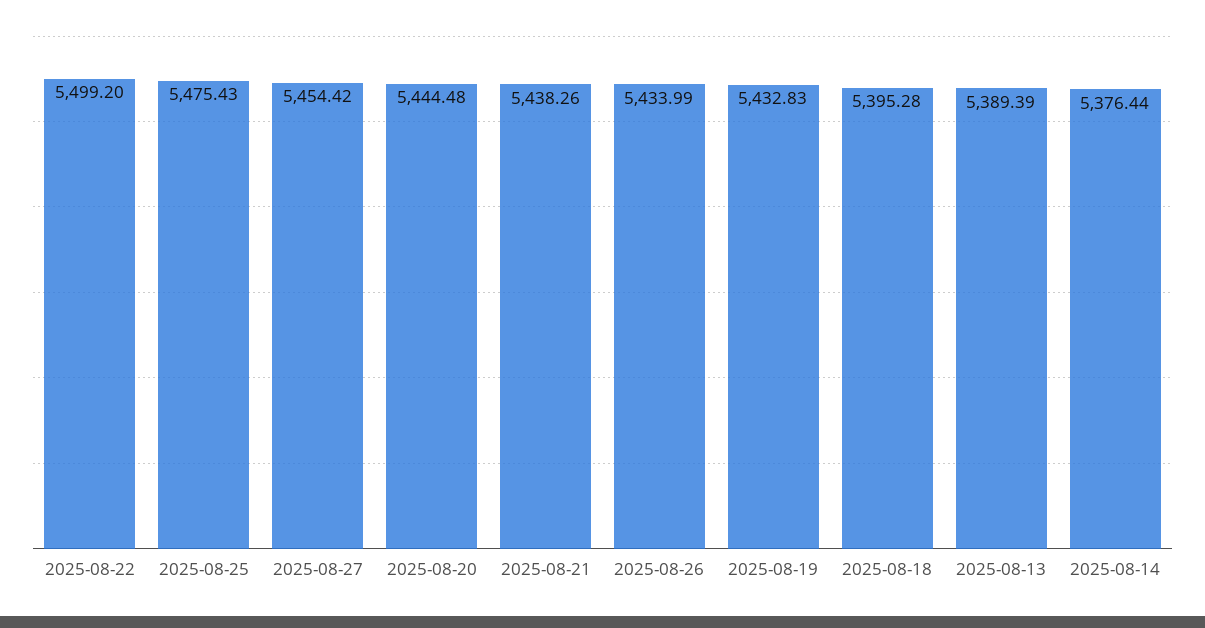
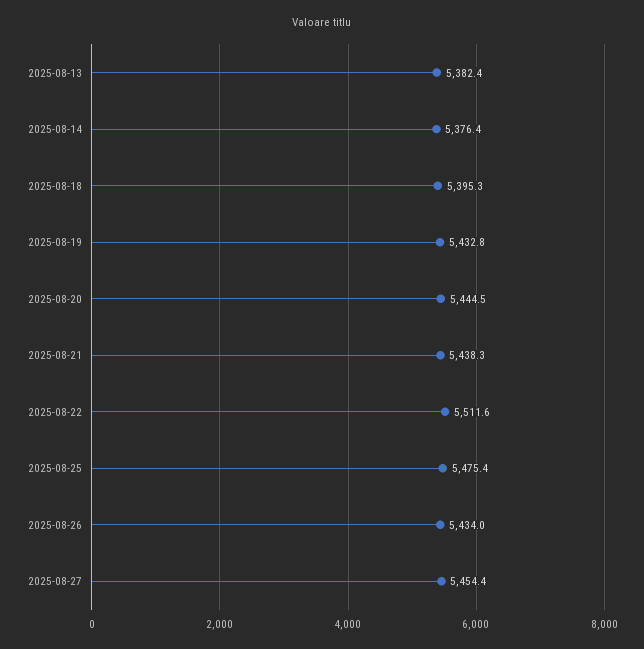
2025-08-22: 5499.2 -> 5511.6
2025-08-13: 5389.39 -> 5382.4

